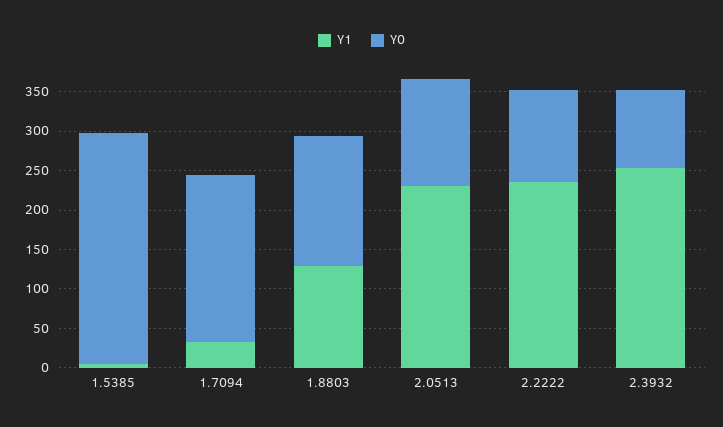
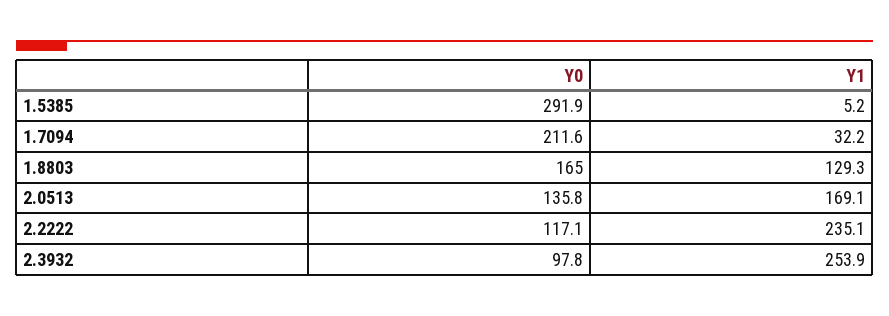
Y1, 2.0513: 225 -> 169.1

